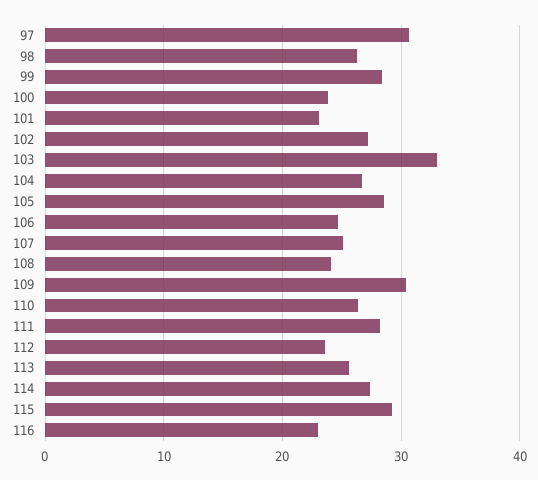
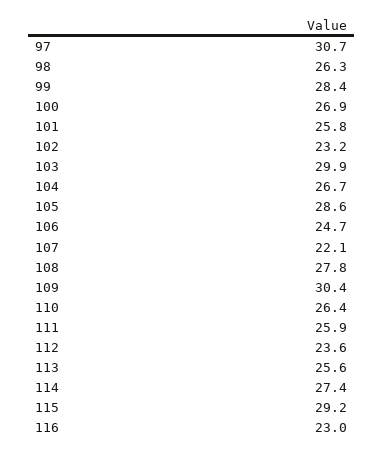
100: 24 -> 26.9
101: 23 -> 25.8
102: 27 -> 23.2
103: 33 -> 29.9
107: 25 -> 22.1
108: 24 -> 27.8
111: 28 -> 25.9

